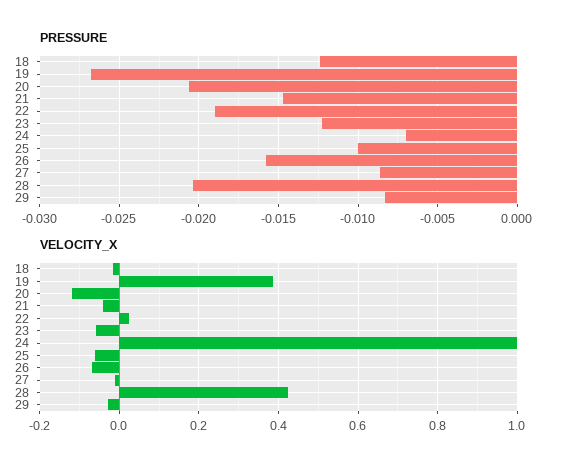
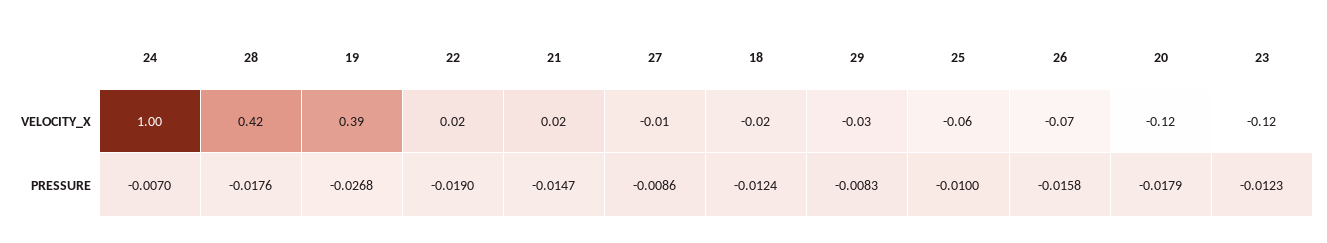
PRESSURE, 20: -0.0205 -> -0.0179
PRESSURE, 28: -0.0205 -> -0.0176
VELOCITY_X, 21: -0.04 -> 0.02
VELOCITY_X, 23: -0.06 -> -0.12

